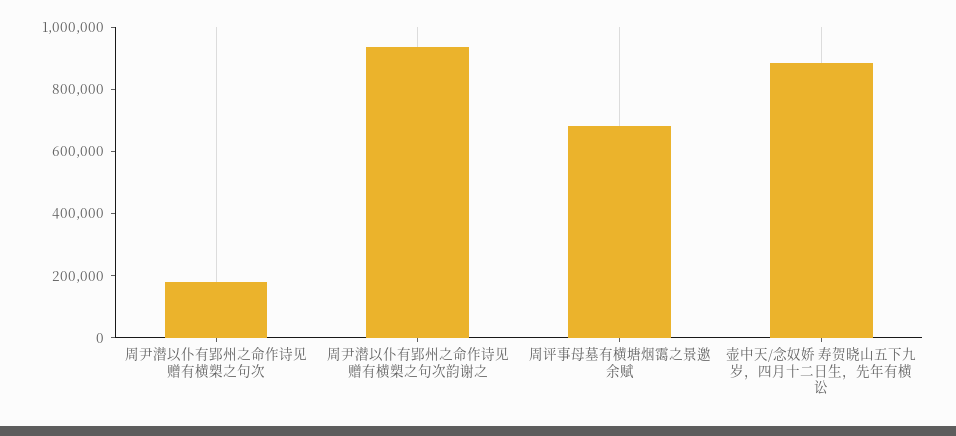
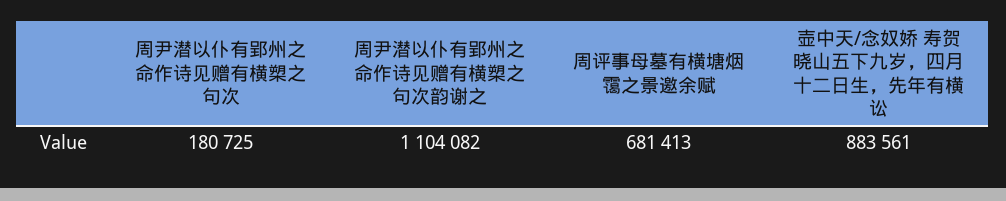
周尹潜以仆有郢州之命作诗见赠有横槊之句次韵谢之: 950000 -> 1104082

